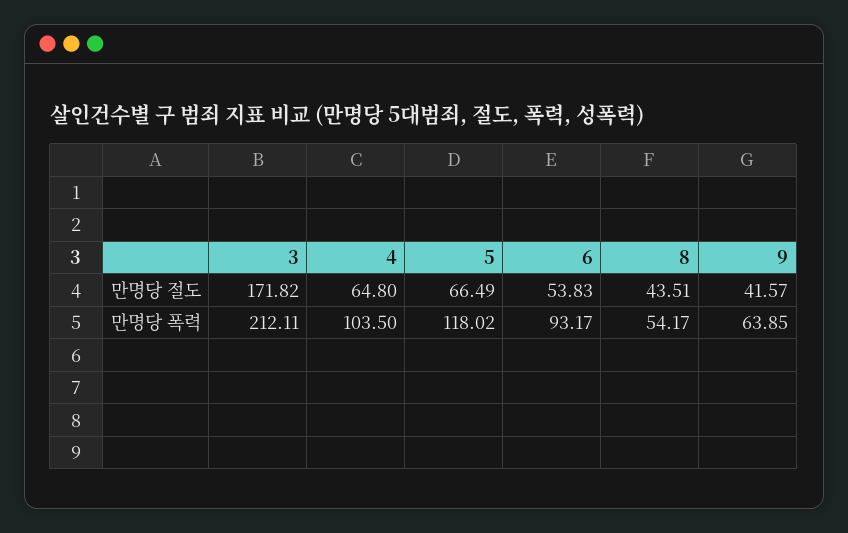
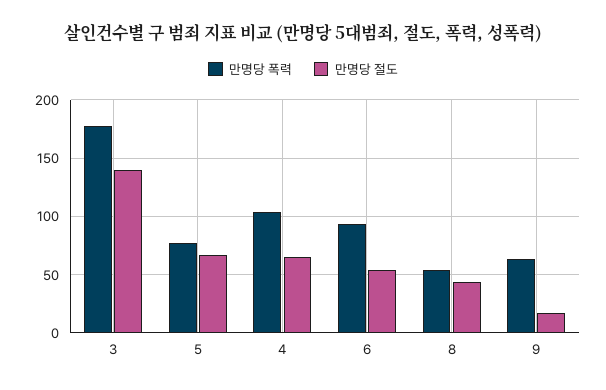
만명당 절도, 3: 171.82 -> 140
만명당 절도, 9: 41.57 -> 20
만명당 폭력, 3: 212.11 -> 180
만명당 폭력, 5: 118.02 -> 80

